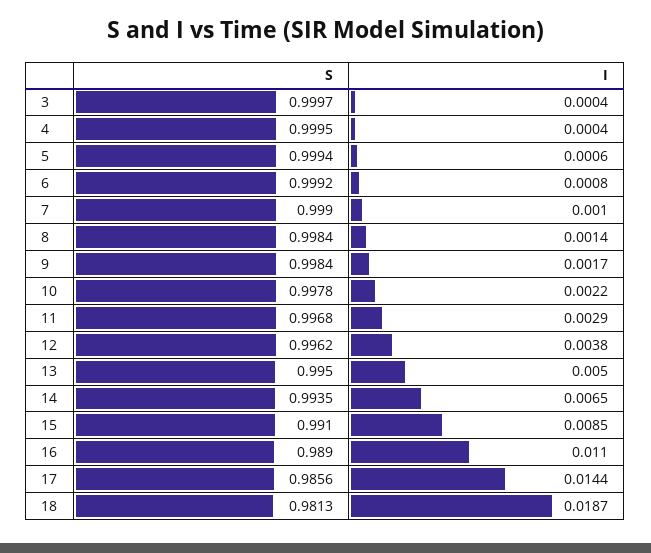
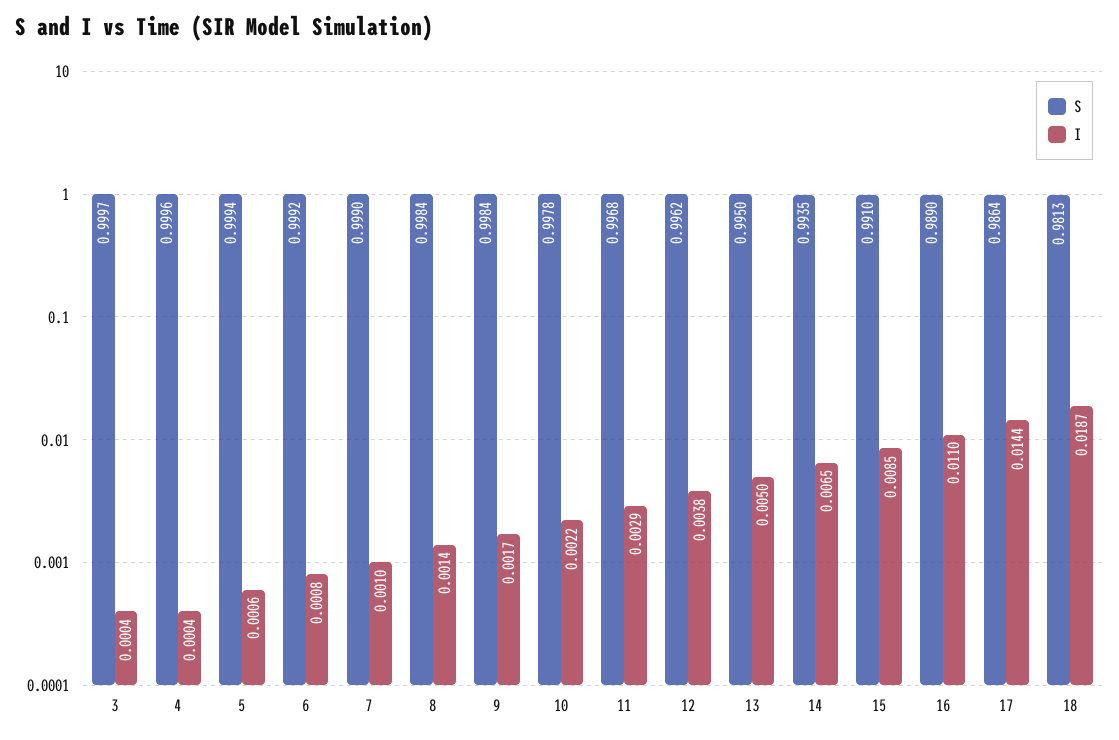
S, 4: 0.9995 -> 0.9996
S, 17: 0.9856 -> 0.9864

